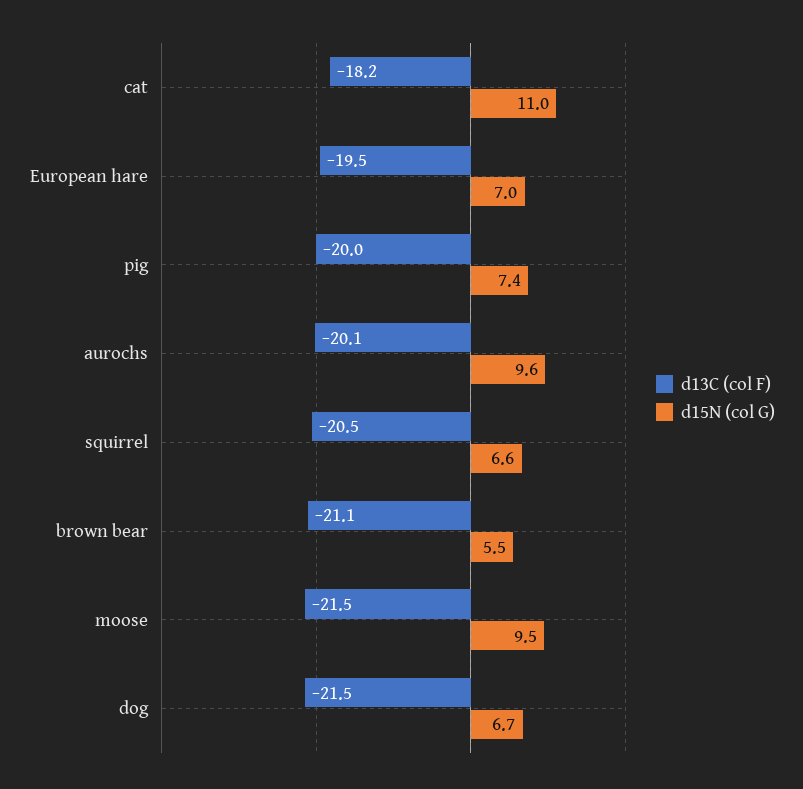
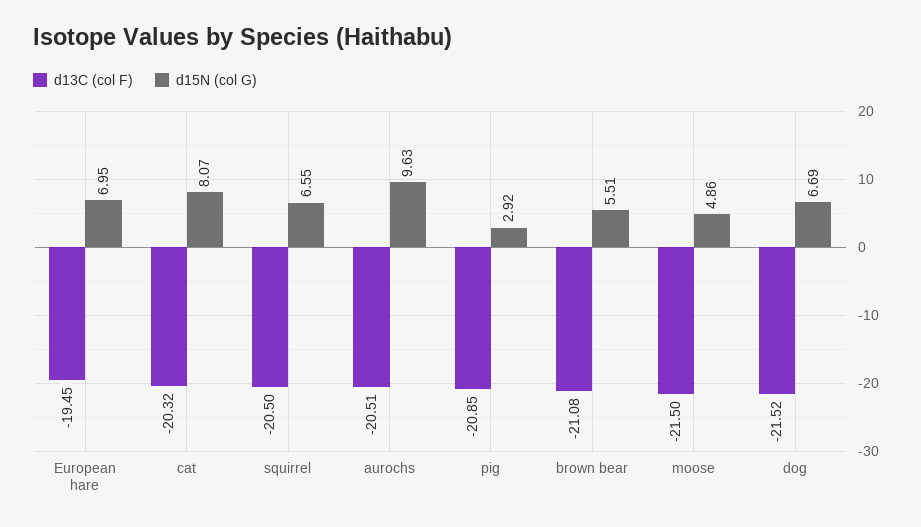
d13C (col F), cat: -18.2 -> -20.32
d15N (col G), cat: 11 -> 8.07
d13C (col F), pig: -20 -> -20.85
d15N (col G), pig: 7.4 -> 2.92
d13C (col F), aurochs: -20.1 -> -20.51
d15N (col G), moose: 9.5 -> 4.86

